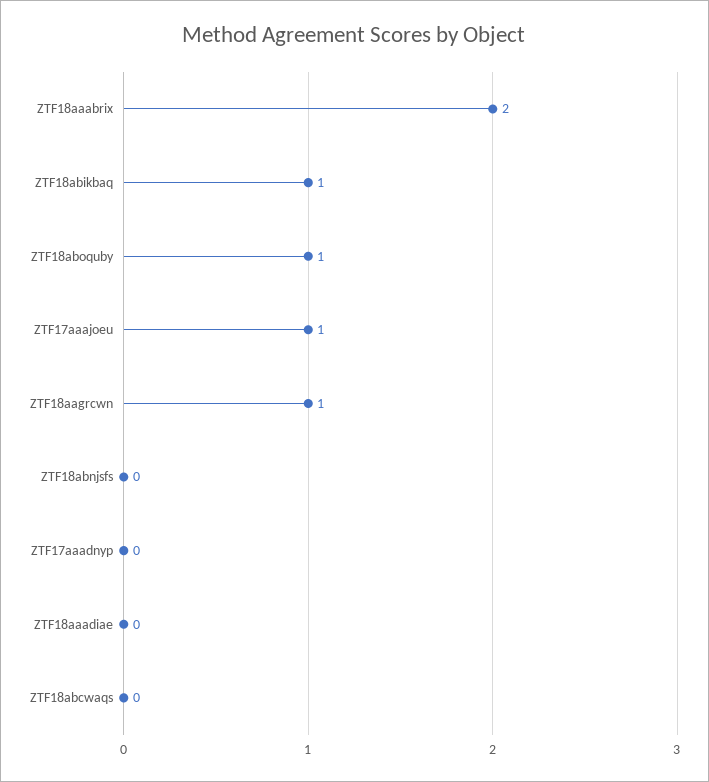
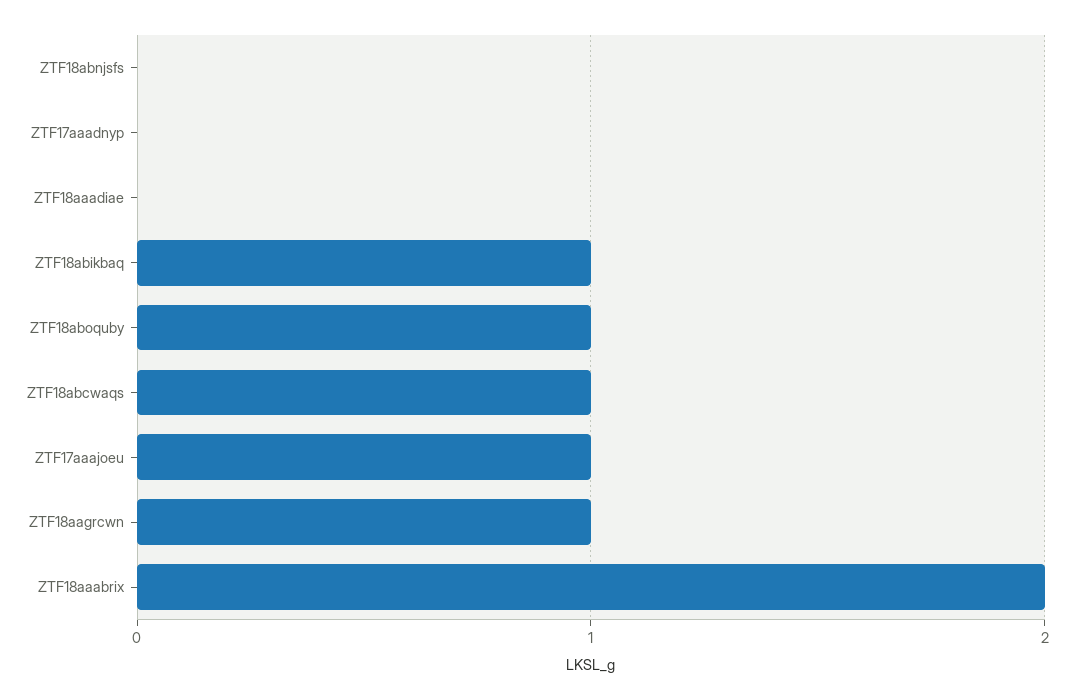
ZTF18abcwaqs: 0 -> 1

